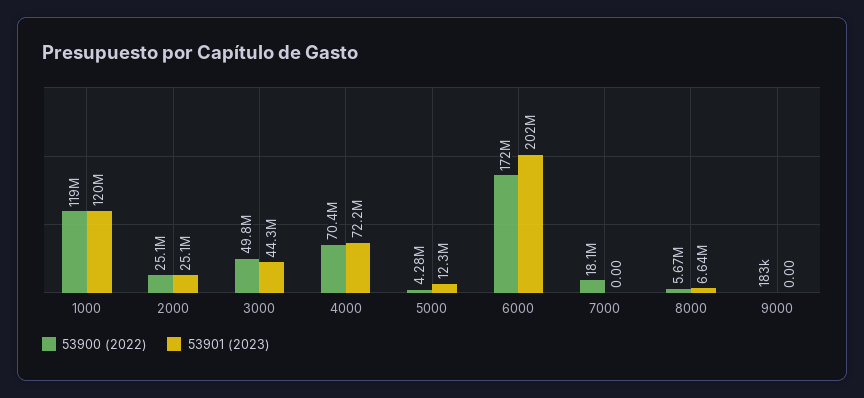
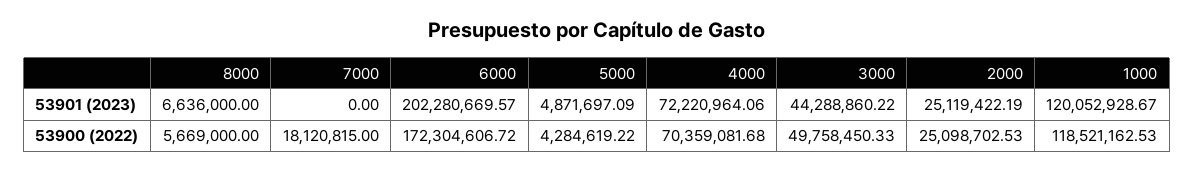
53901 (2023), 5000: 12300000 -> 4871697.09
53900 (2022), 9000: 183000 -> none
53901 (2023), 9000: 0 -> none

